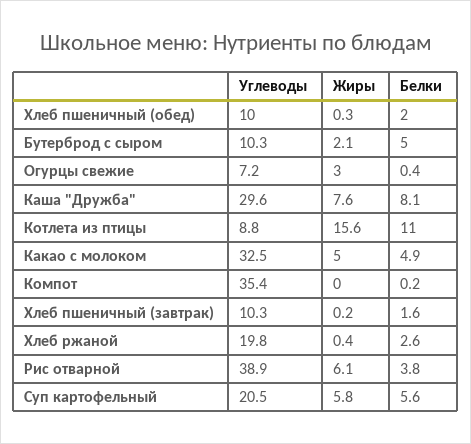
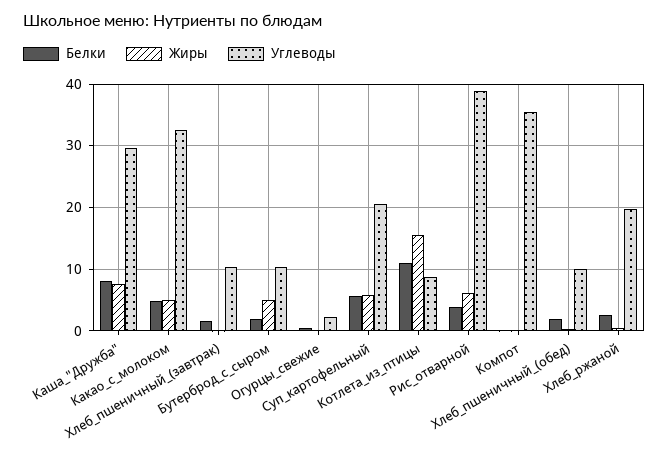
Жиры, Бутерброд с сыром: 2.1 -> 5
Белки, Бутерброд с сыром: 5 -> 2
Углеводы, Огурцы свежие: 7.2 -> 2
Жиры, Огурцы свежие: 3 -> 0

